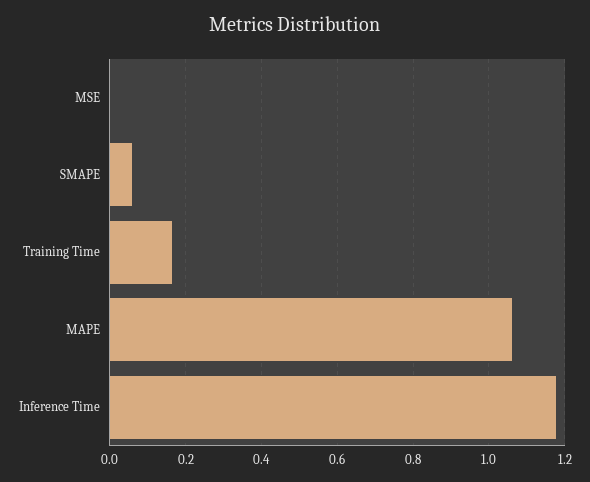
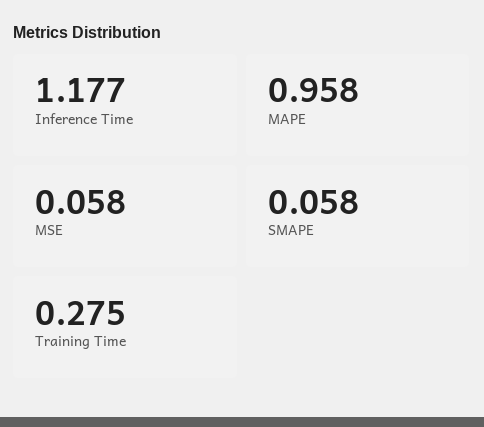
MSE: 0 -> 0.058
Training Time: 0.16 -> 0.275
MAPE: 1.06 -> 0.958

